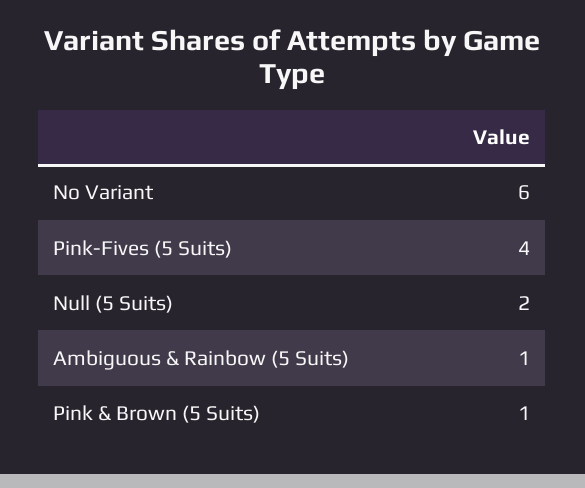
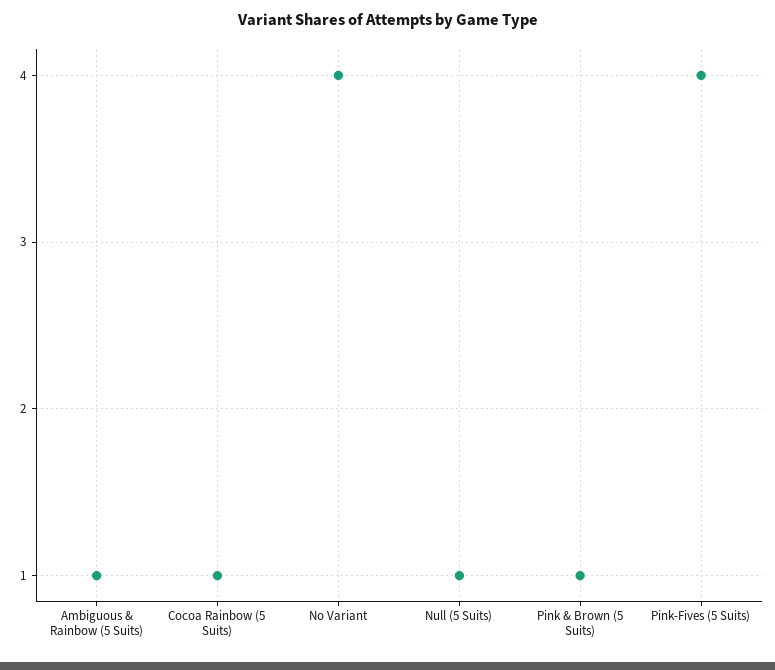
No Variant: 6 -> 4
Null (5 Suits): 2 -> 1
Cocoa Rainbow (5 Suits): none -> 1

